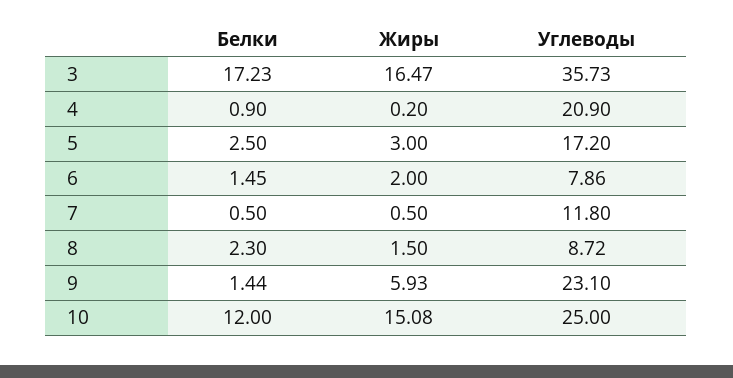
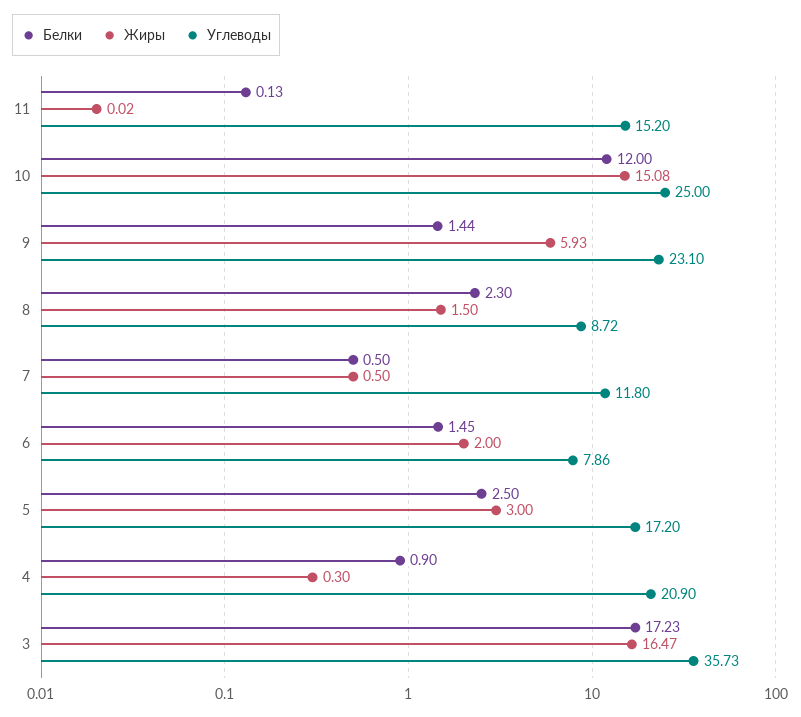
Жиры, 4: 0.2 -> 0.3
Белки, 11: none -> 0.13
Жиры, 11: none -> 0.02
Углеводы, 11: none -> 15.2

